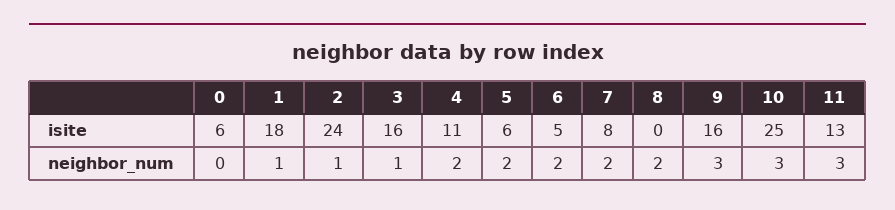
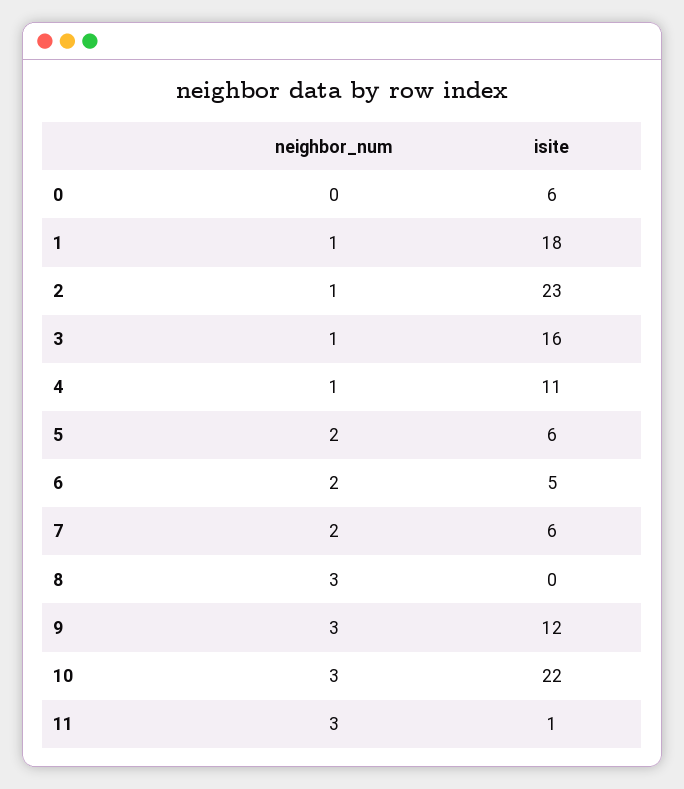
2, isite: 24 -> 23
7, isite: 8 -> 6
9, isite: 16 -> 12
10, isite: 25 -> 22
11, isite: 13 -> 1
4, neighbor_num: 2 -> 1
8, neighbor_num: 2 -> 3

